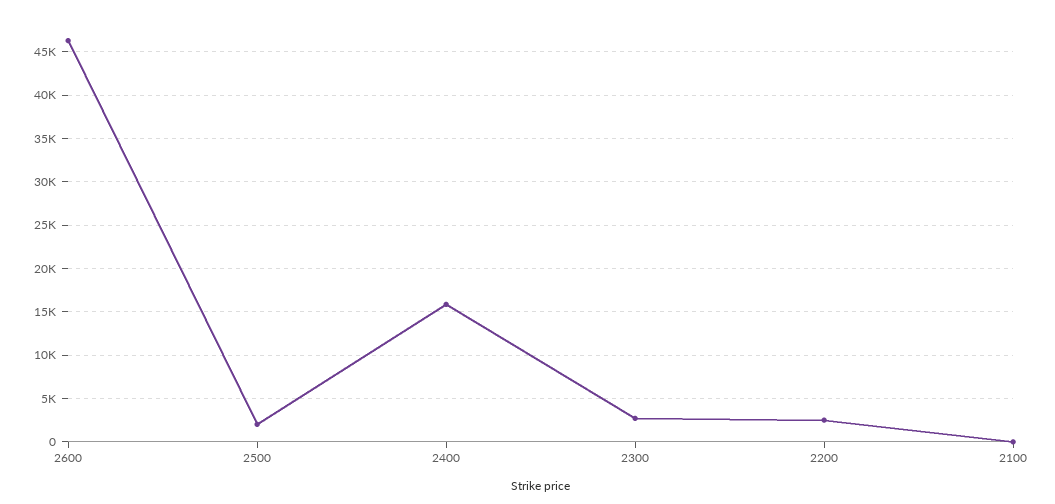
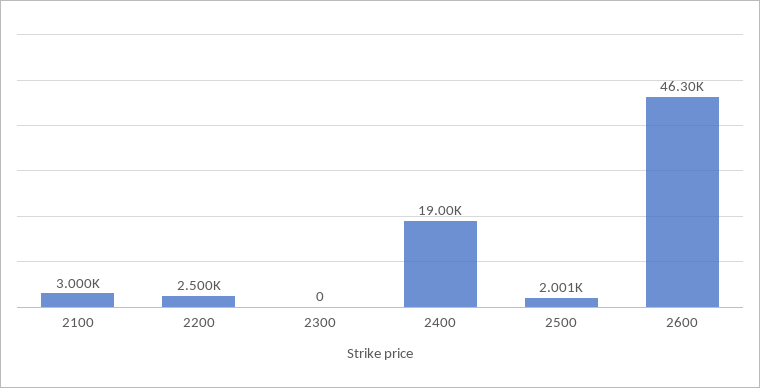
2400: 16000 -> 19000
2300: 3000 -> 0
2100: 0 -> 3000

